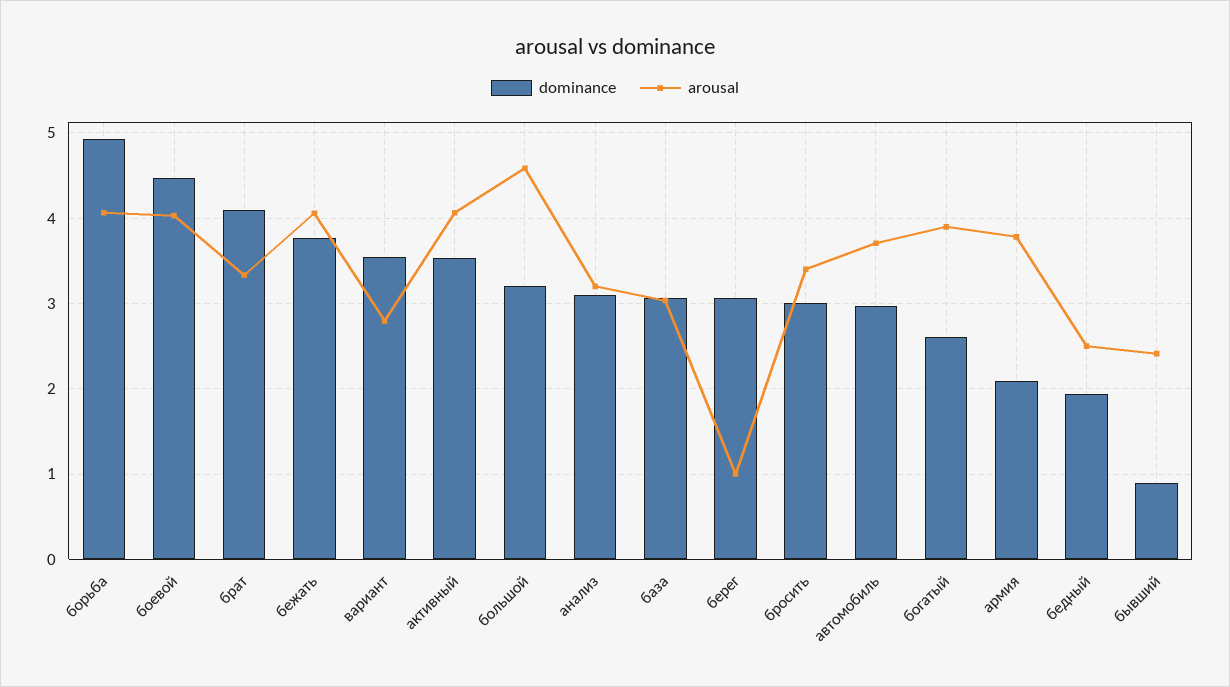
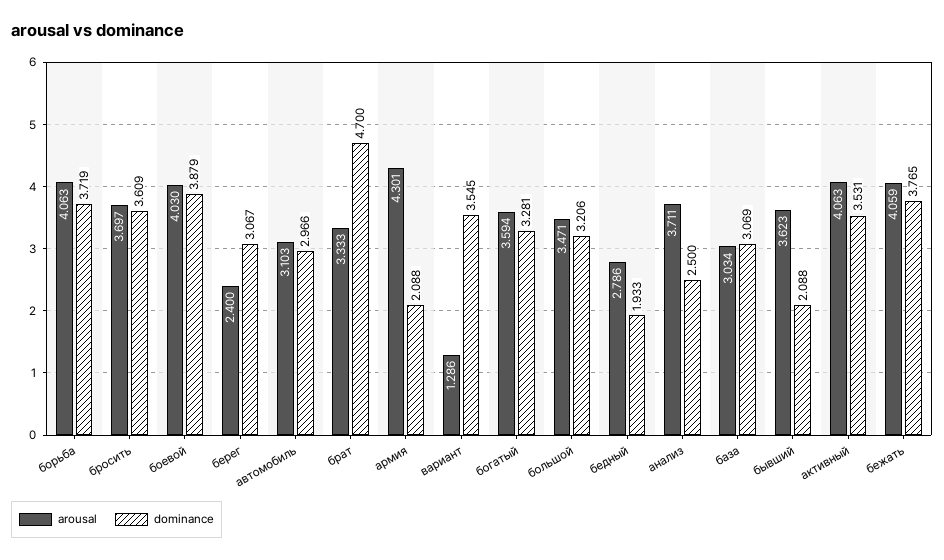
dominance, борьба: 4.9 -> 3.719
dominance, боевой: 4.5 -> 3.879
dominance, брат: 4.1 -> 4.7
arousal, вариант: 2.8 -> 1.286
arousal, большой: 4.6 -> 3.471
dominance, анализ: 3.1 -> 2.5
arousal, анализ: 3.2 -> 3.711
arousal, берег: 1 -> 2.4
dominance, бросить: 3 -> 3.609
arousal, бросить: 3.4 -> 3.697
arousal, автомобиль: 3.7 -> 3.103
dominance, богатый: 2.6 -> 3.281
arousal, богатый: 3.9 -> 3.594
arousal, армия: 3.8 -> 4.301
arousal, бедный: 2.5 -> 2.786
dominance, бывший: 0.9 -> 2.088
arousal, бывший: 2.4 -> 3.623

